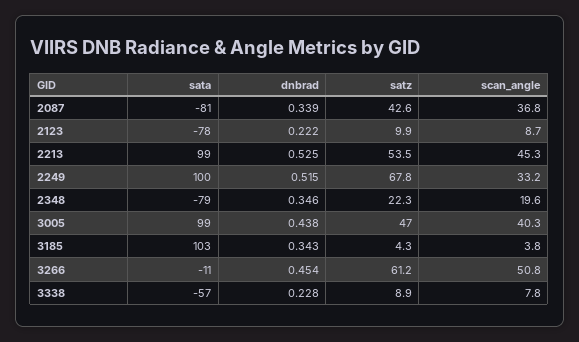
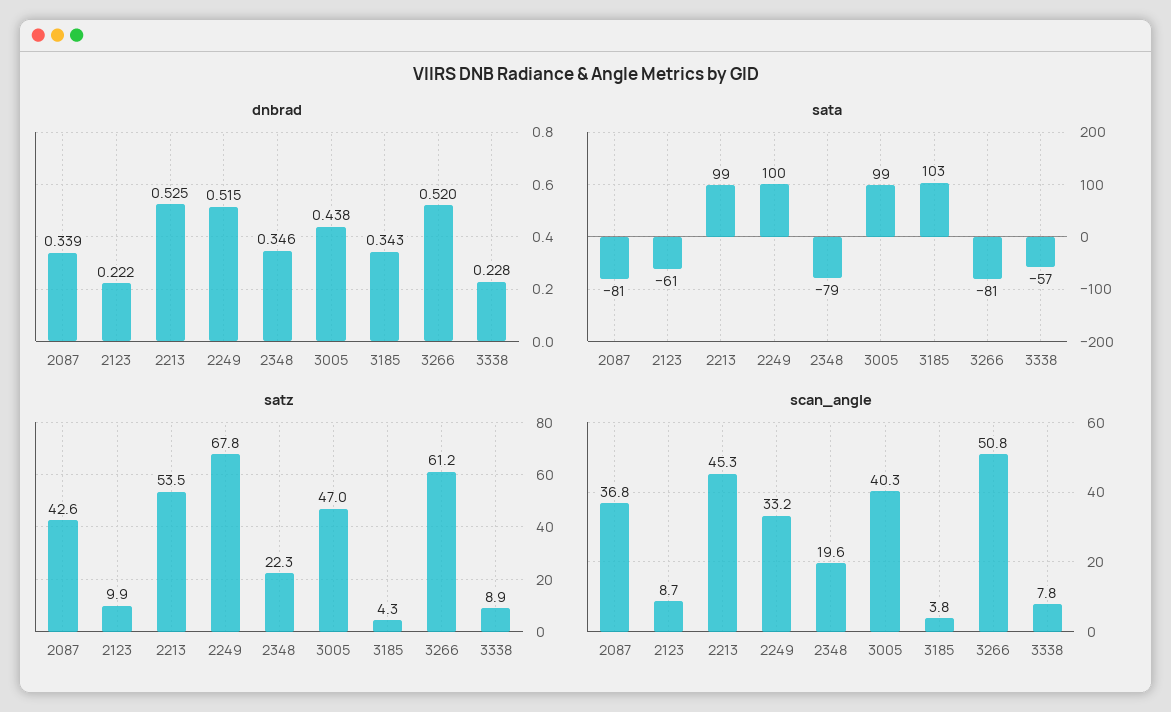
sata, 2123: -78 -> -61
sata, 3266: -11 -> -81
dnbrad, 3266: 0.454 -> 0.52

